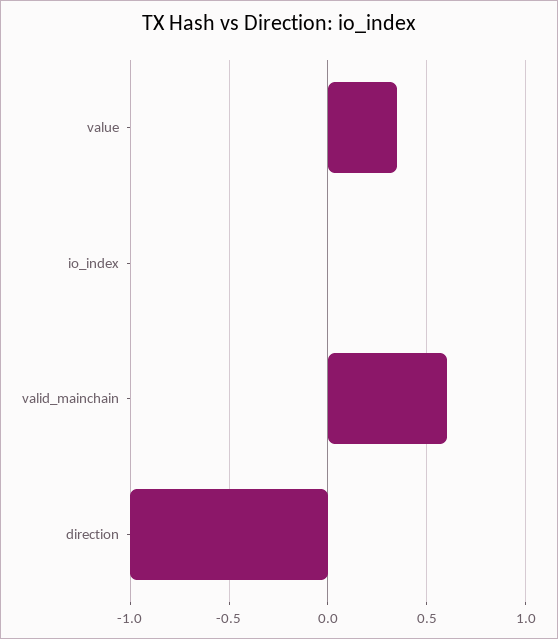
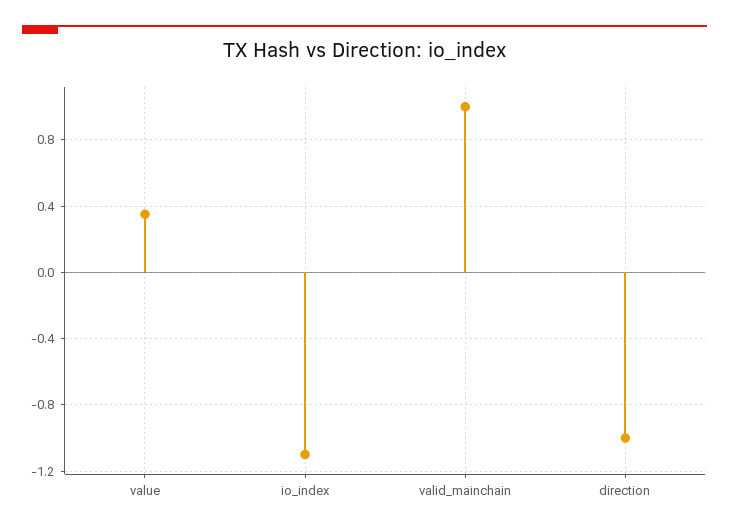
io_index: 0 -> -1.1
valid_mainchain: 0.6 -> 1

